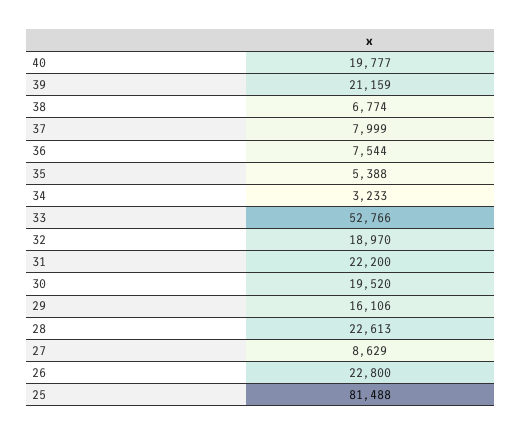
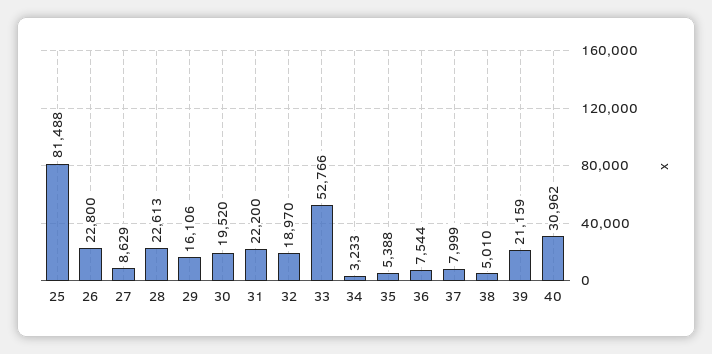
40: 19777 -> 30962
38: 6774 -> 5010

